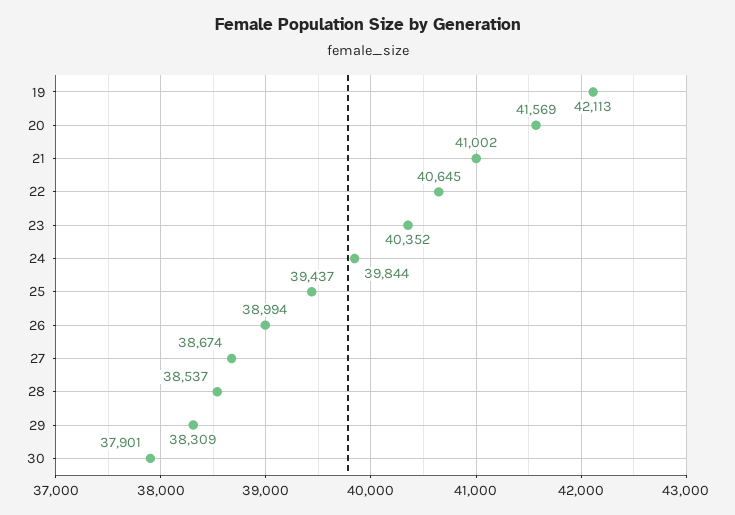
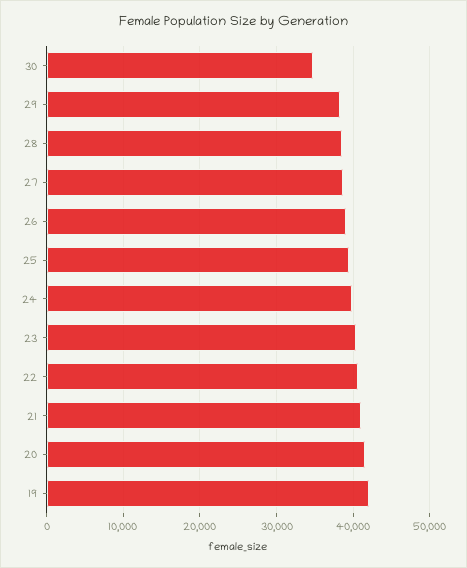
30: 37901 -> 35000

